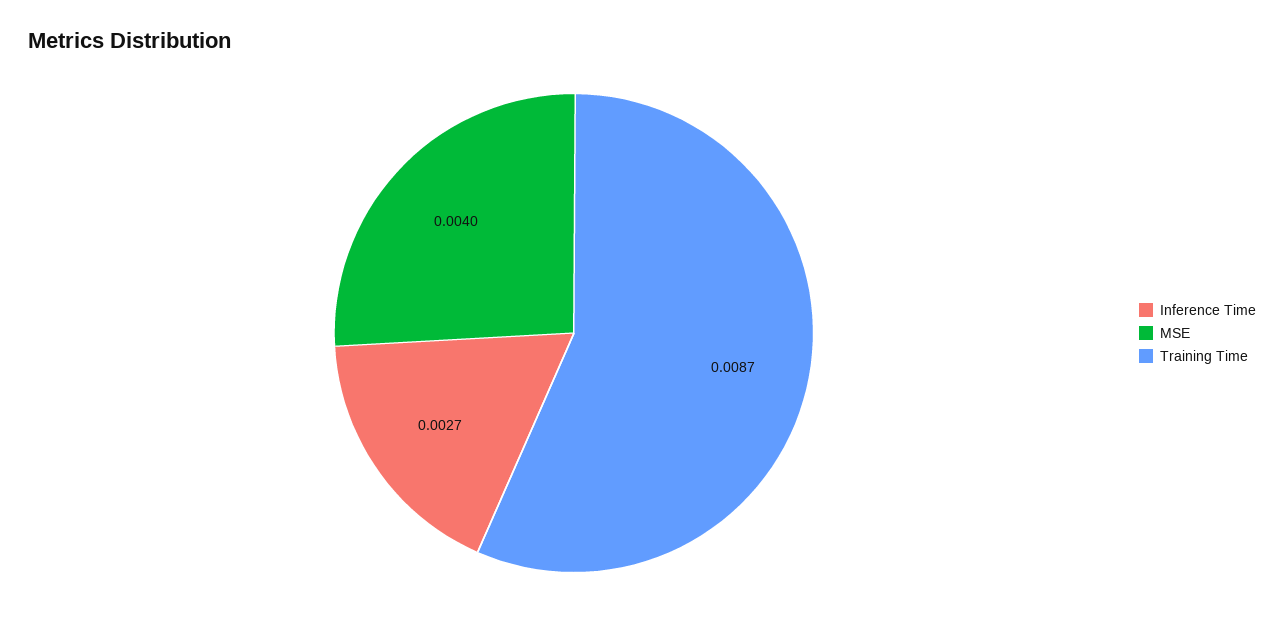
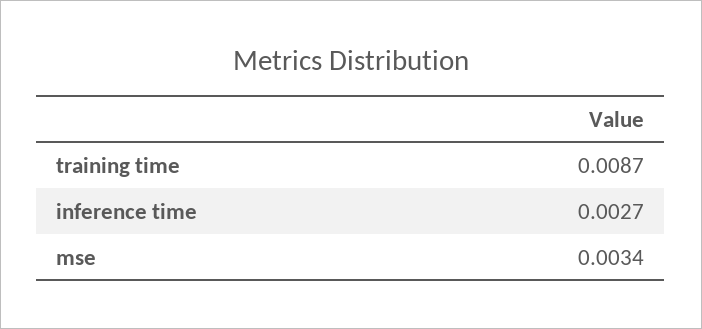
MSE: 0.004 -> 0.0034

